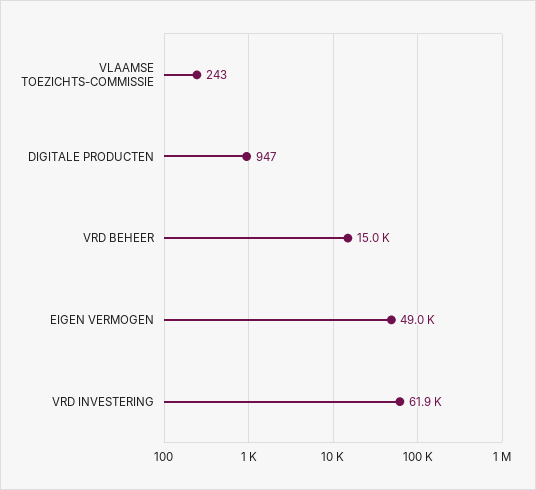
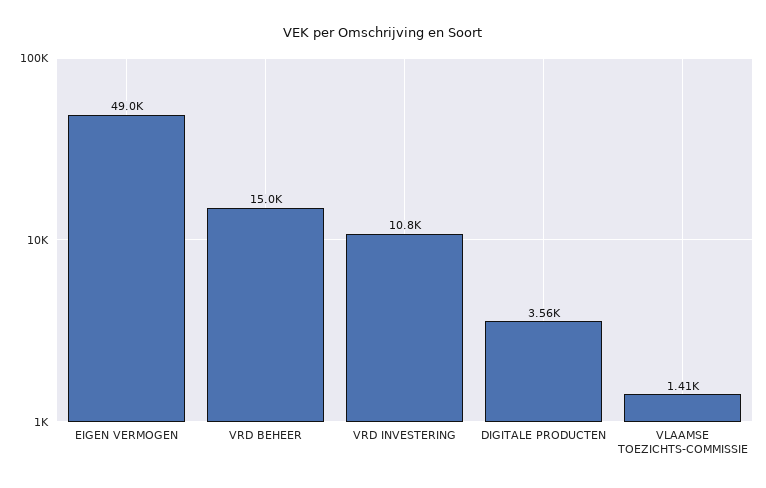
VLAAMSE TOEZICHTS-COMMISSIE: 243 -> 1410
DIGITALE PRODUCTEN: 947 -> 3560
VRD INVESTERING: 61900 -> 10800

